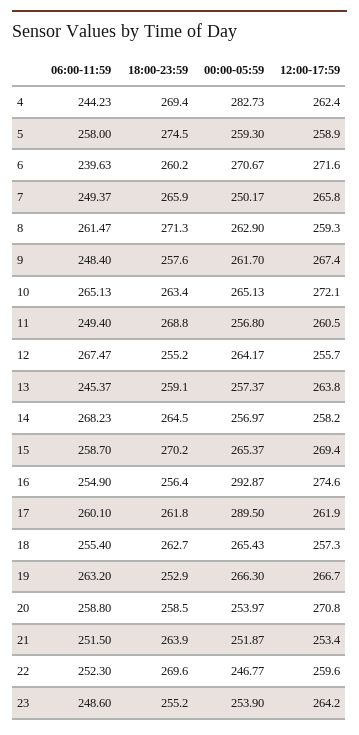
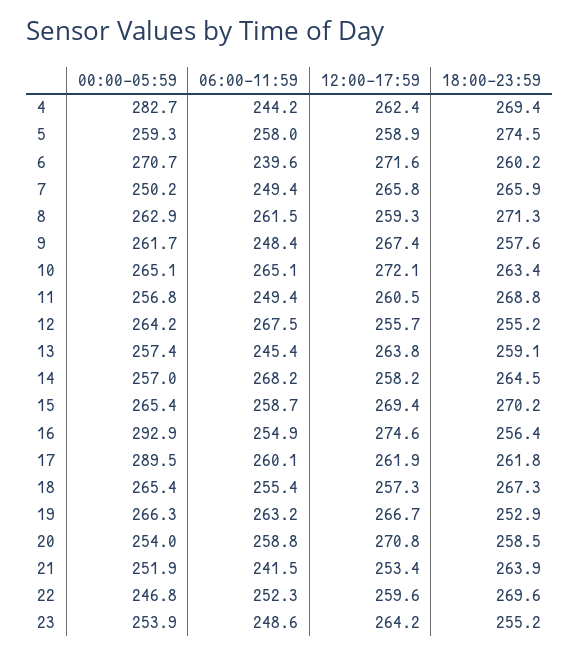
18:00-23:59, 18: 262.7 -> 267.3
06:00-11:59, 21: 251.5 -> 241.5

